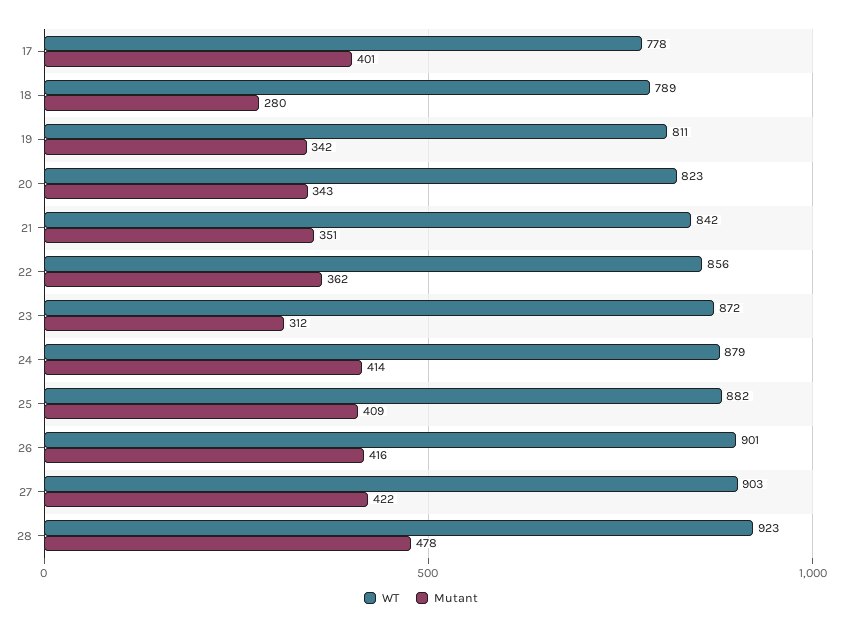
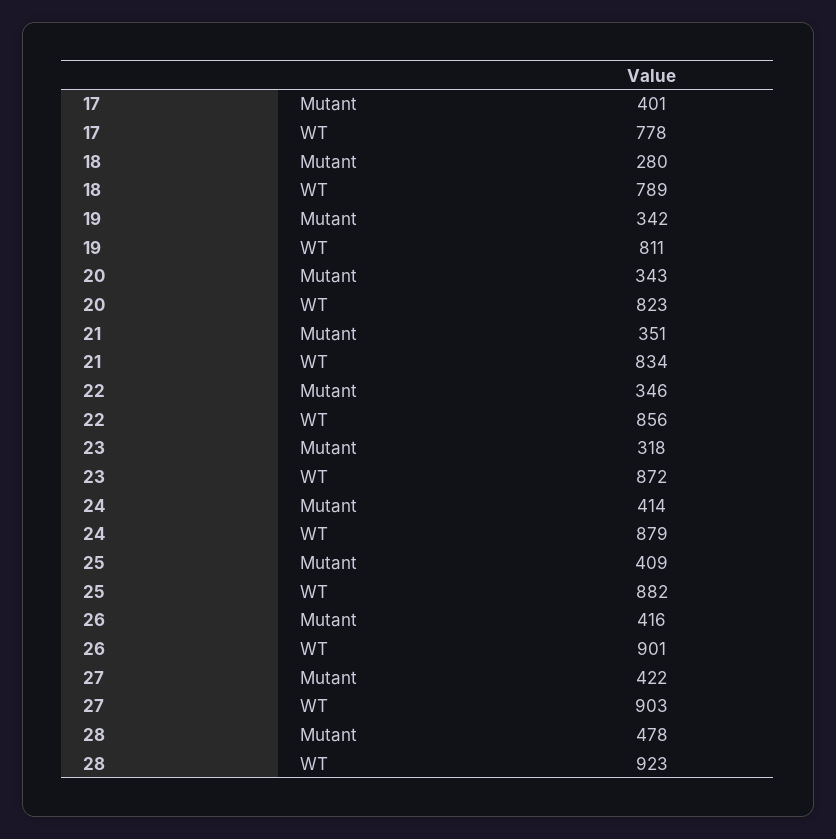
WT, 21: 842 -> 834
Mutant, 22: 362 -> 346
Mutant, 23: 312 -> 318

